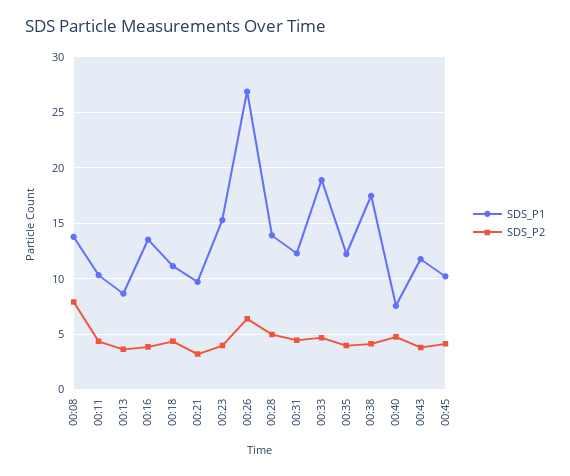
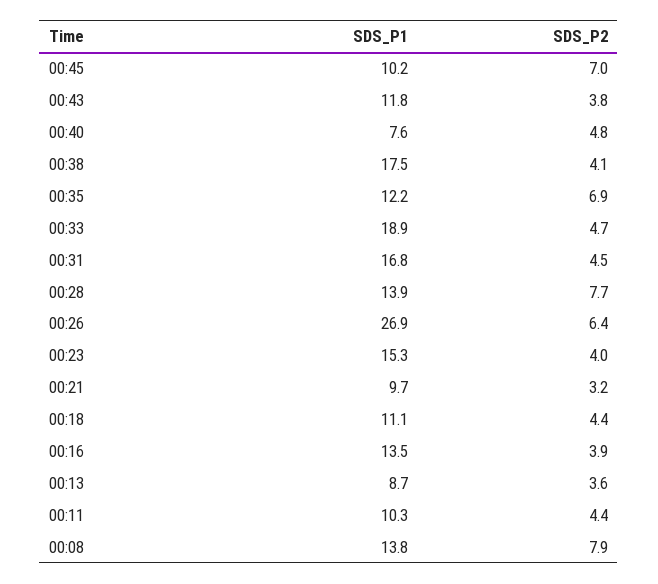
SDS_P2, 00:28: 5 -> 7.7
SDS_P1, 00:31: 12 -> 16.8
SDS_P2, 00:35: 4 -> 6.9
SDS_P2, 00:45: 4 -> 7

